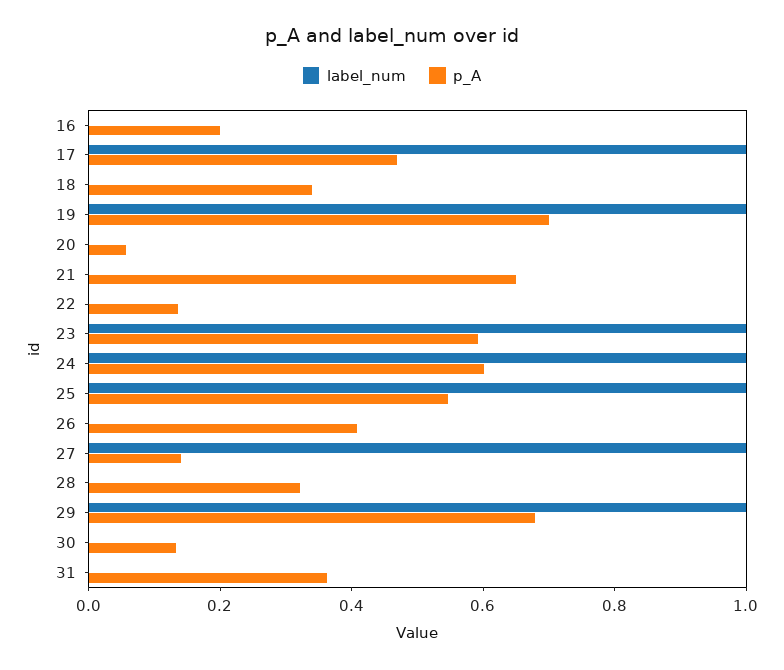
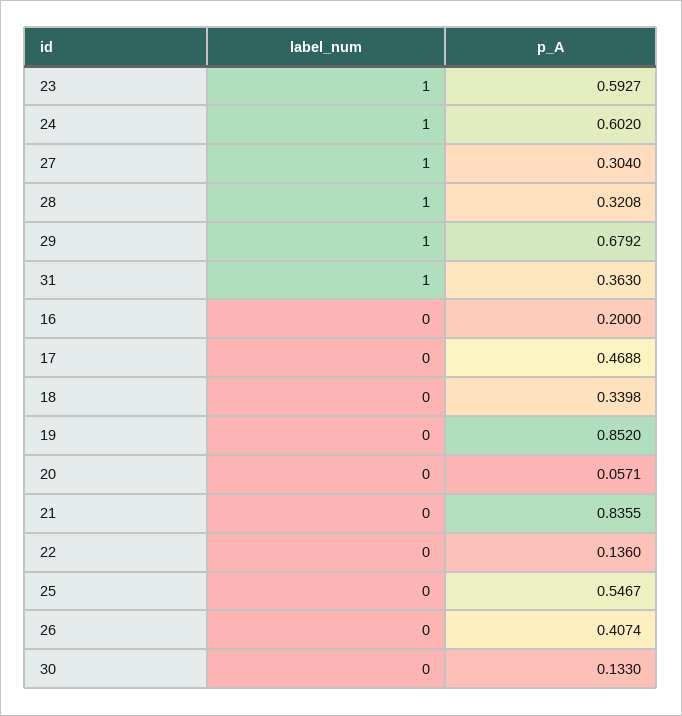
label_num, 17: 1 -> 0
label_num, 19: 1 -> 0
p_A, 19: 0.7 -> 0.852
p_A, 21: 0.65 -> 0.8355
label_num, 25: 1 -> 0
p_A, 27: 0.15 -> 0.304
label_num, 28: 0 -> 1
label_num, 31: 0 -> 1

